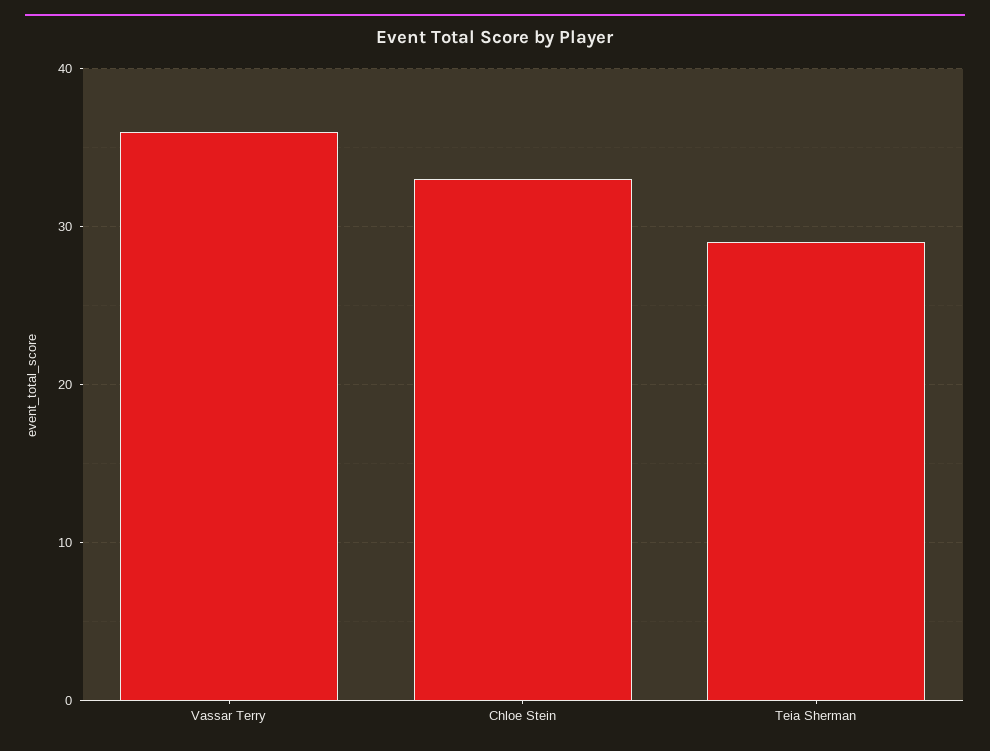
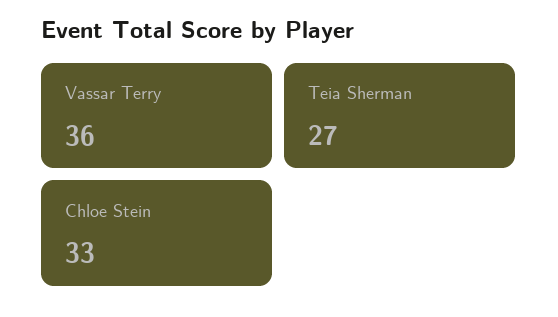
Teia Sherman: 29 -> 27

